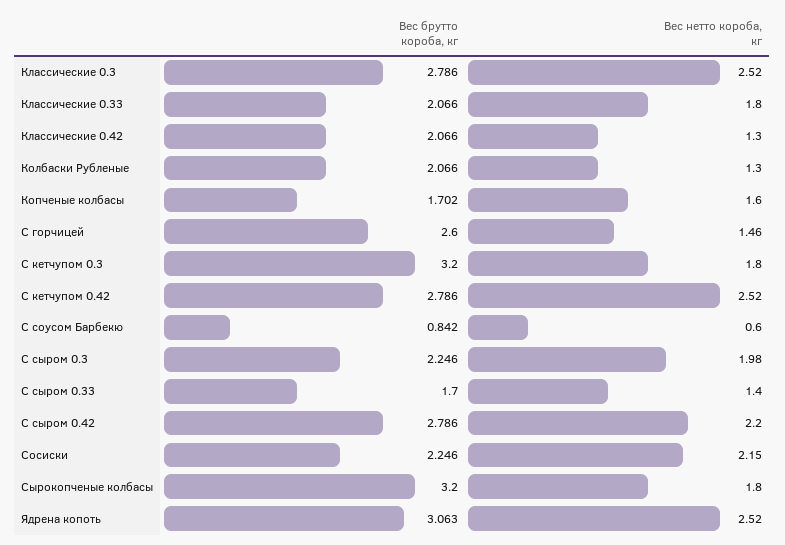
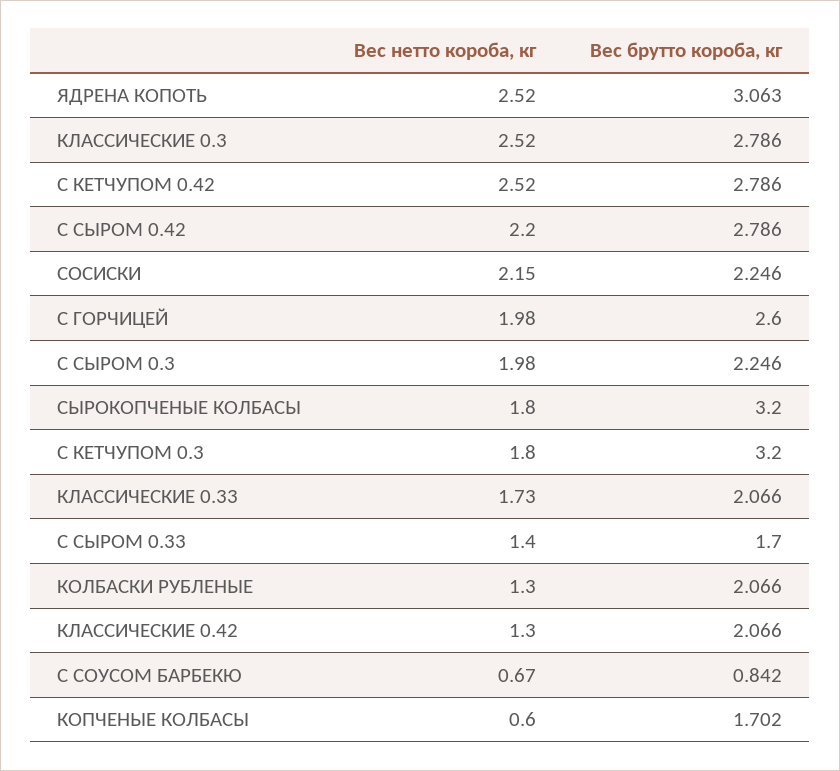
Вес нетто короба, кг, Классические 0.33: 1.8 -> 1.73
Вес нетто короба, кг, Копченые колбасы: 1.6 -> 0.6
Вес нетто короба, кг, С горчицей: 1.46 -> 1.98
Вес нетто короба, кг, С соусом Барбекю: 0.6 -> 0.67

